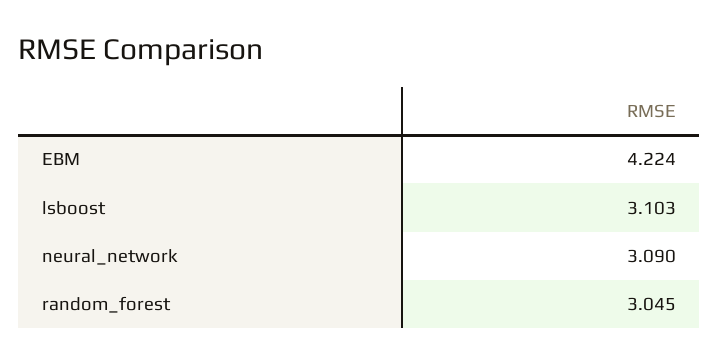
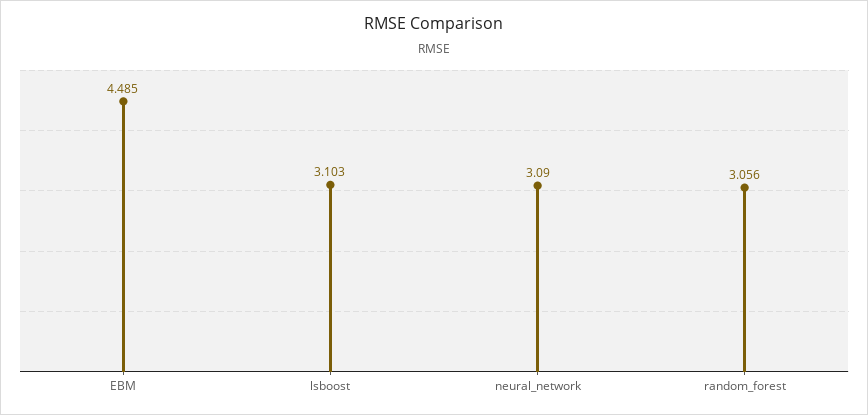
EBM: 4.224 -> 4.485
random_forest: 3.045 -> 3.056

